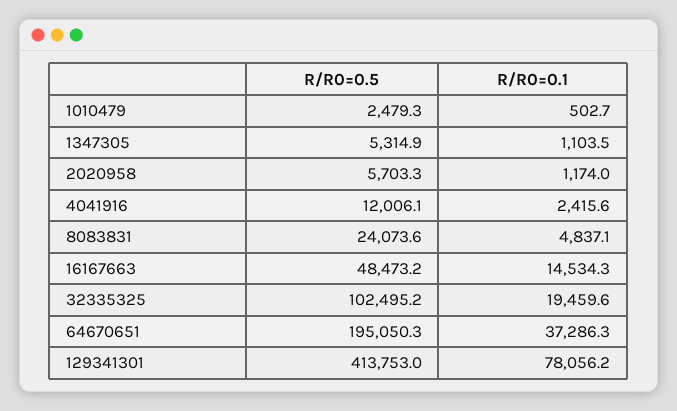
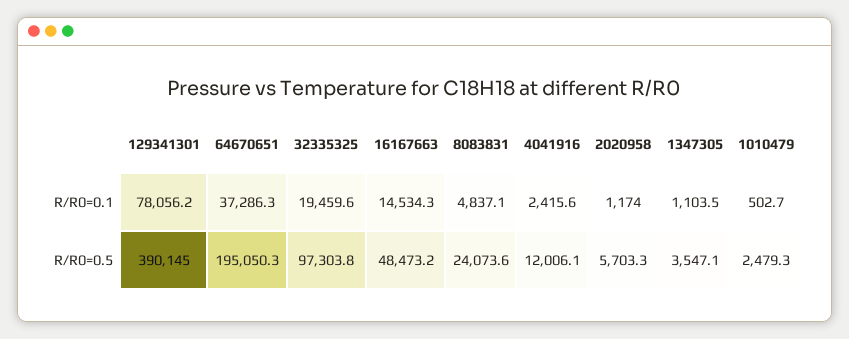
R/R0=0.5, 1347305: 5314.9 -> 3547.1
R/R0=0.5, 32335325: 102495.2 -> 97303.8
R/R0=0.5, 129341301: 413753 -> 390145

